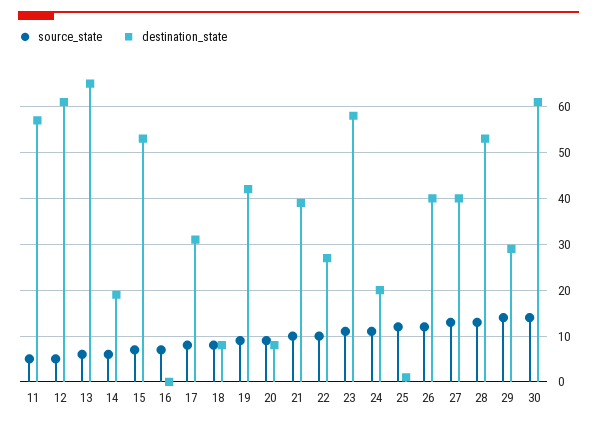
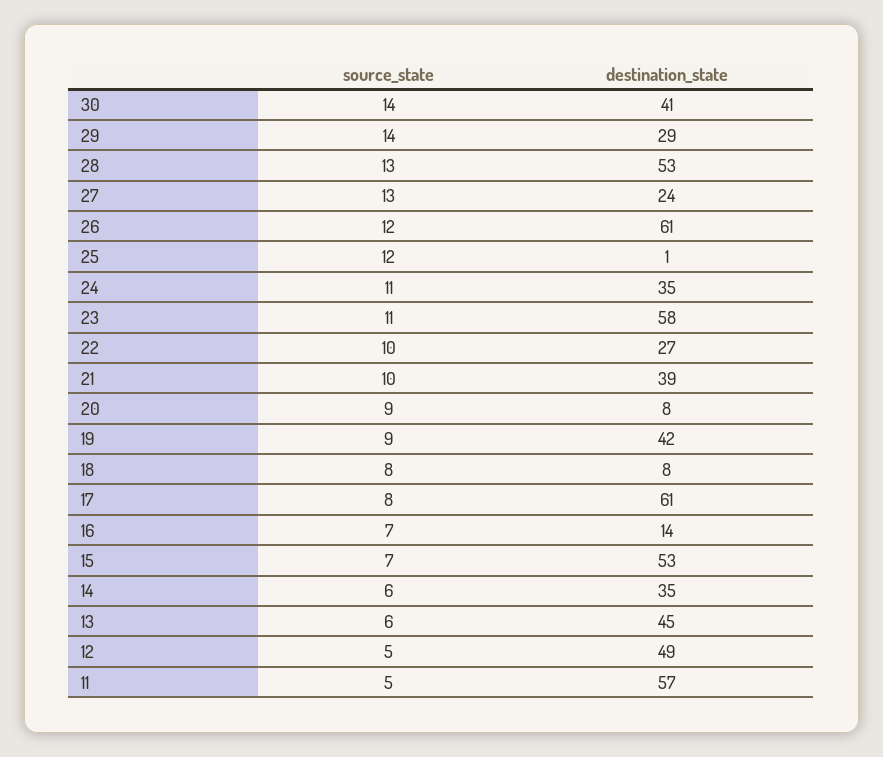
destination_state, 12: 60 -> 49
destination_state, 13: 65 -> 45
destination_state, 14: 20 -> 35
destination_state, 16: 0 -> 14
destination_state, 17: 30 -> 61
destination_state, 24: 20 -> 35
destination_state, 26: 40 -> 61
destination_state, 27: 40 -> 24
destination_state, 30: 60 -> 41

